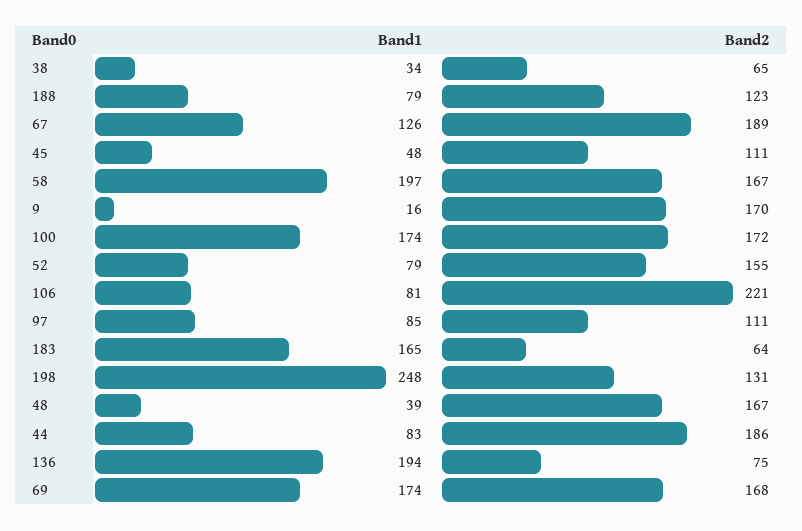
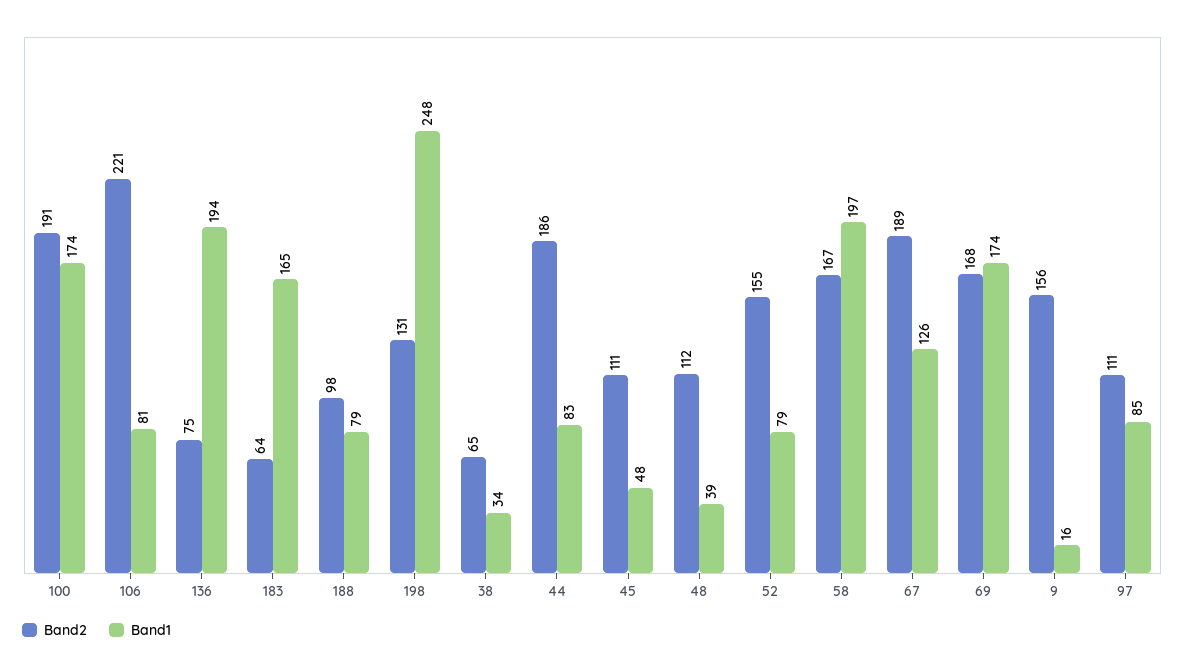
Band2, 188: 123 -> 98
Band2, 9: 170 -> 156
Band2, 100: 172 -> 191
Band2, 48: 167 -> 112

